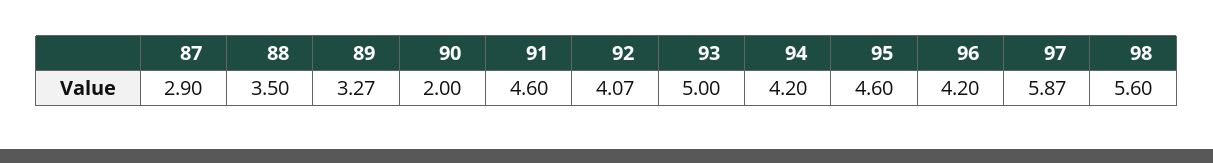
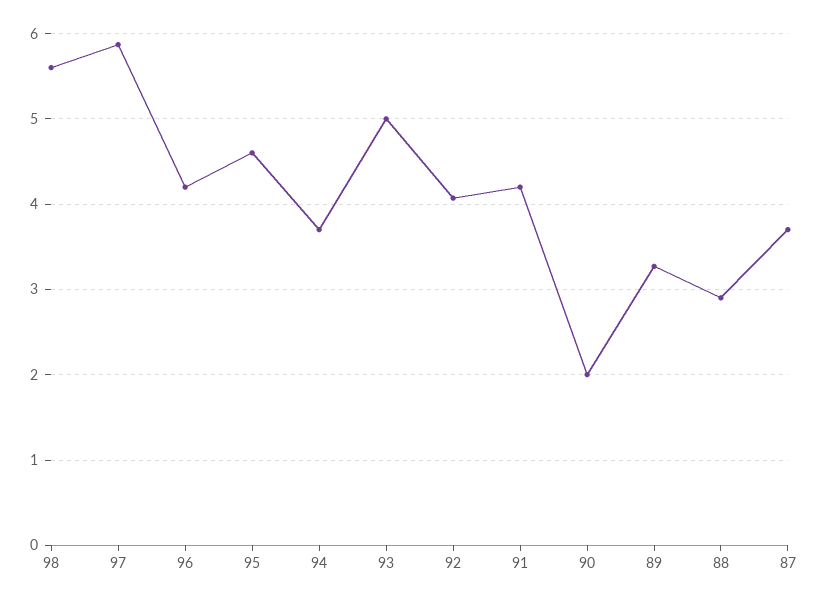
87: 2.9 -> 3.7
88: 3.5 -> 2.9
91: 4.6 -> 4.2
94: 4.2 -> 3.7

